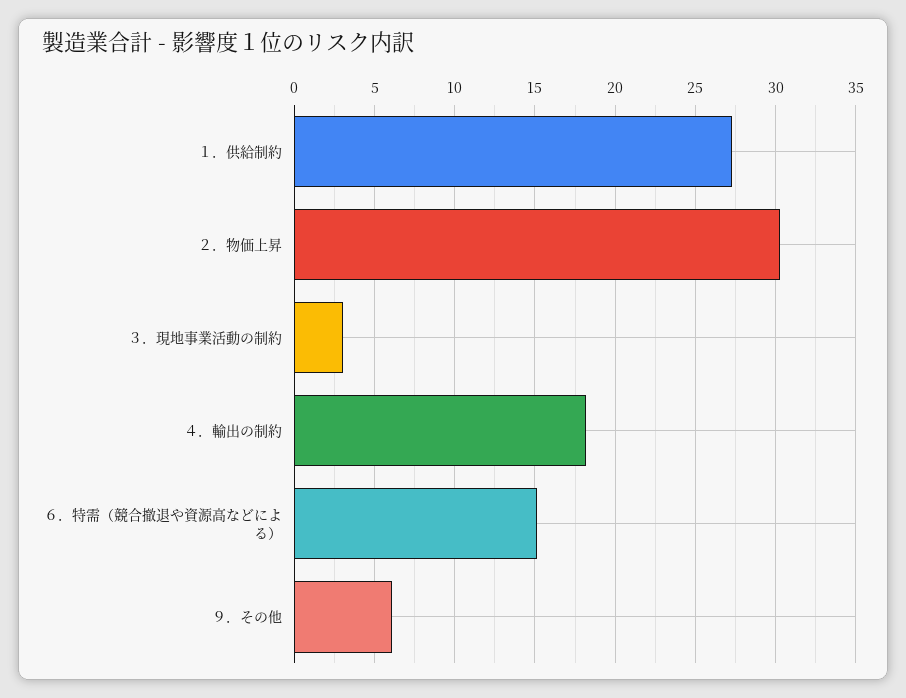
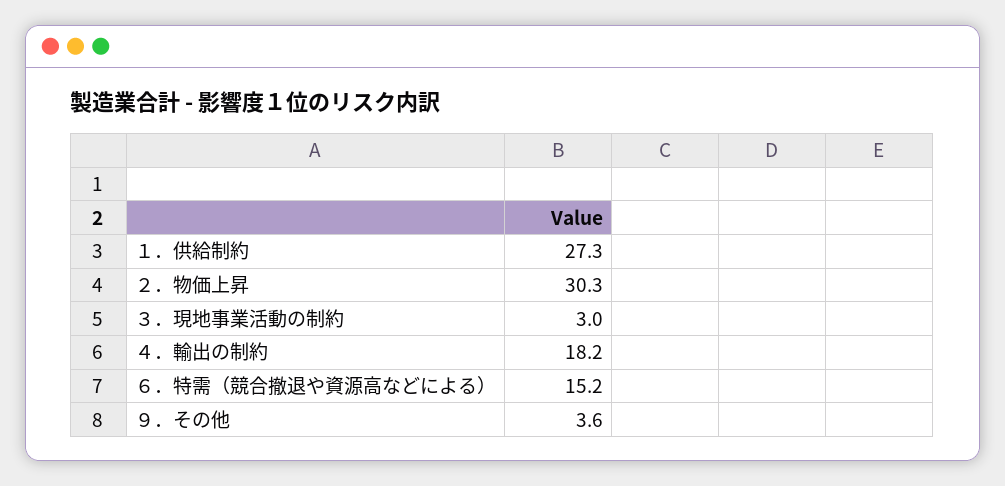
９．その他: 6 -> 3.6

